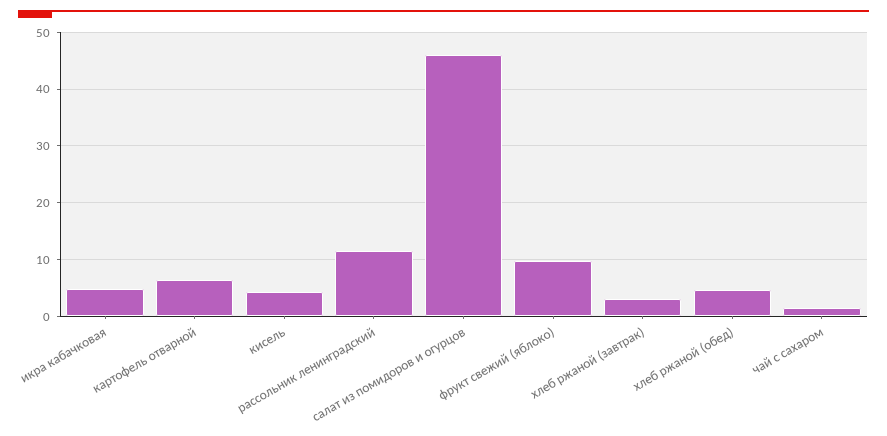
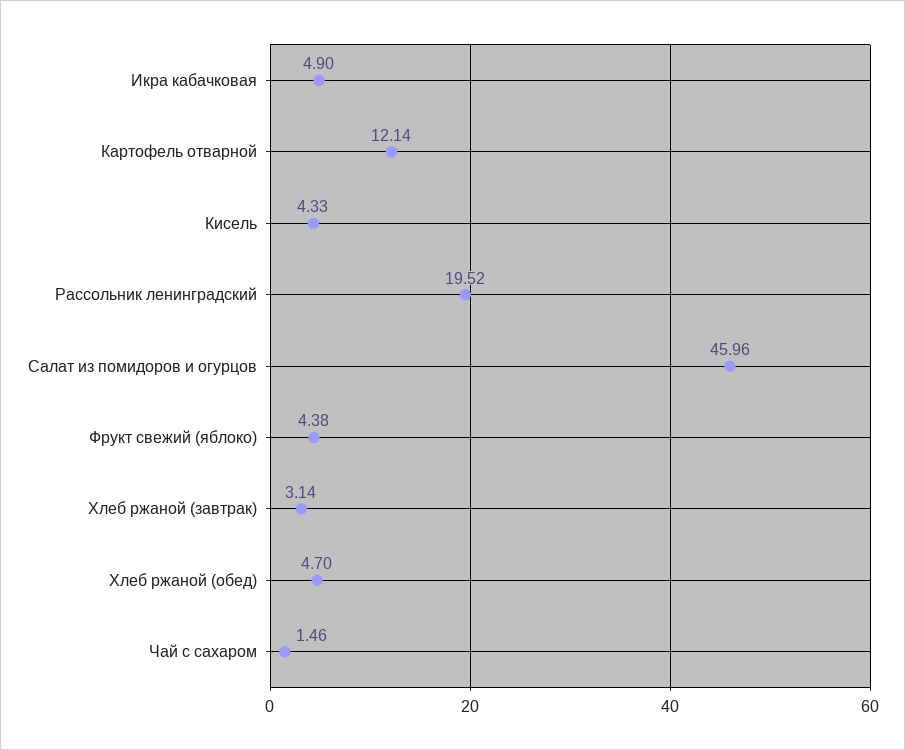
картофель отварной: 6 -> 12.14
рассольник ленинградский: 12 -> 19.52
фрукт свежий (яблоко): 10 -> 4.38

